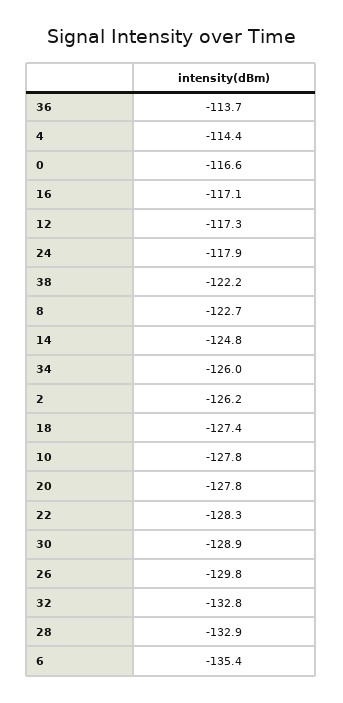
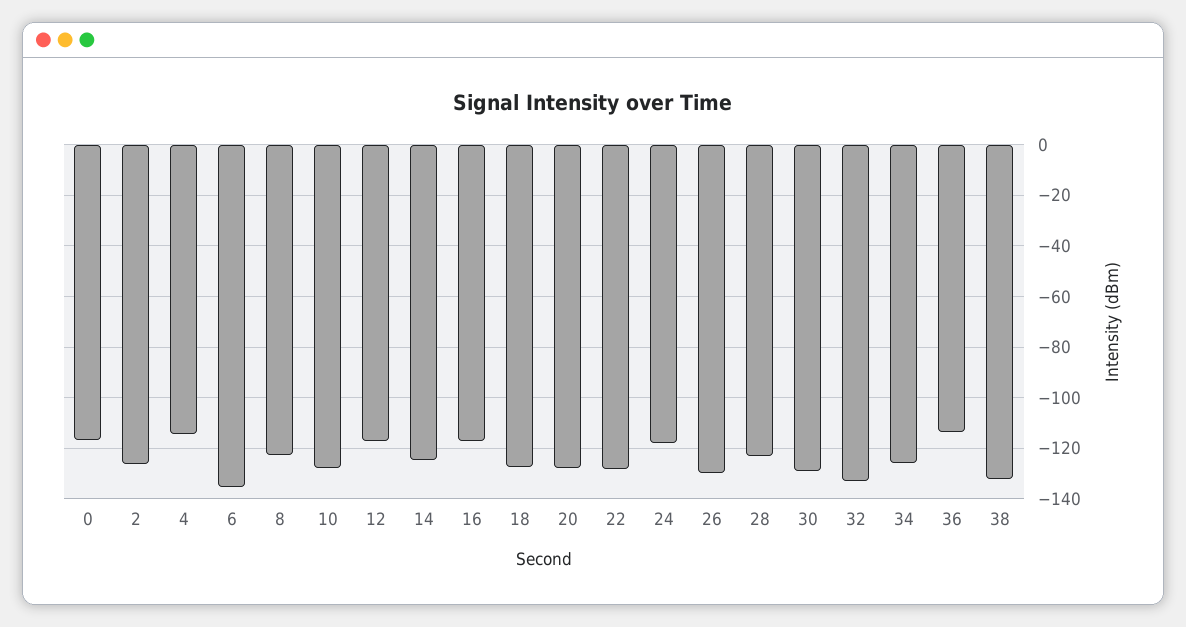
38: -122.2 -> -132.5
28: -132.9 -> -122.5

